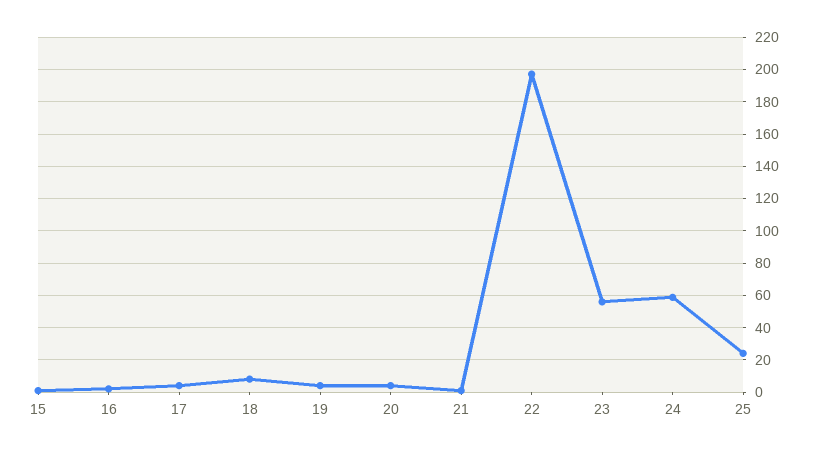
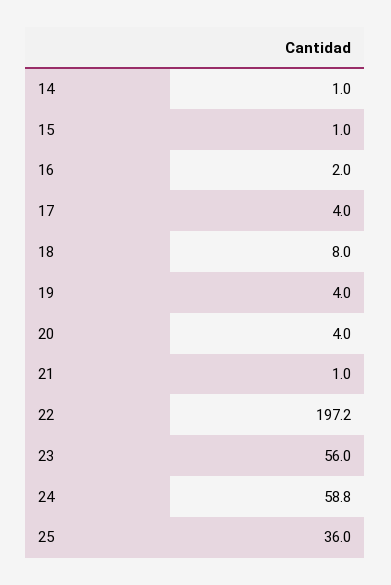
25: 25 -> 36
14: none -> 1

